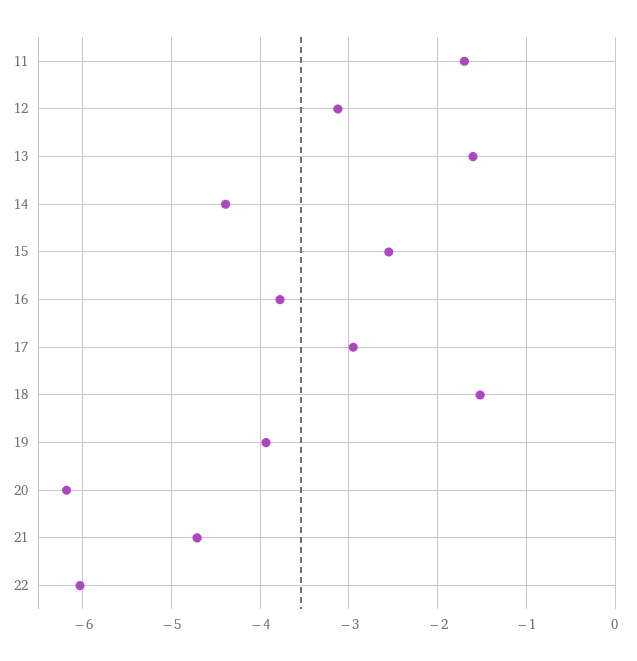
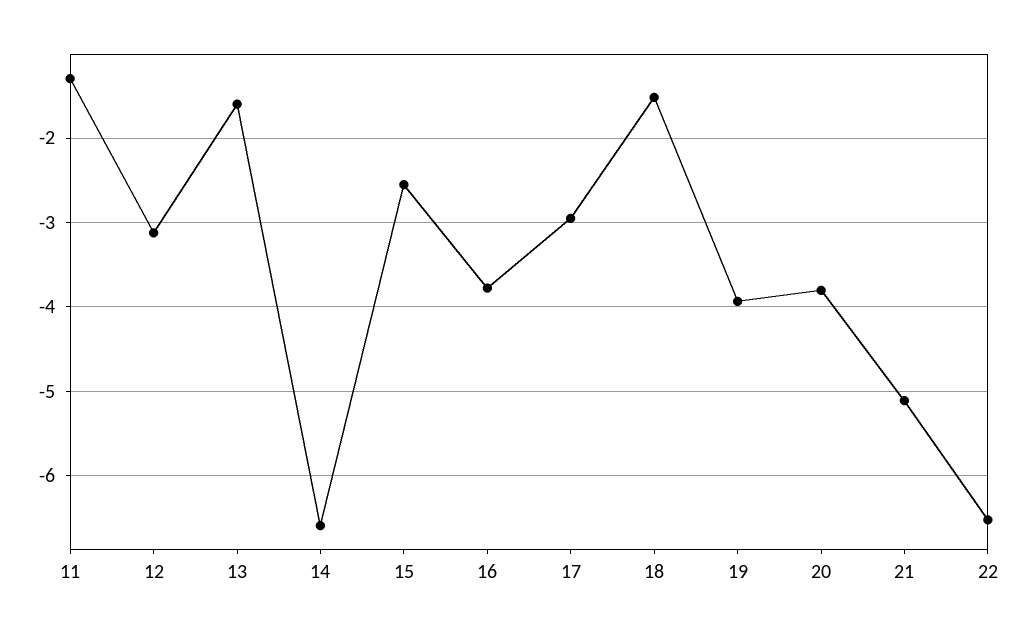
11: -1.7 -> -1.3
14: -4.4 -> -6.6
20: -6.2 -> -3.8
21: -4.7 -> -5.1
22: -6 -> -6.5

